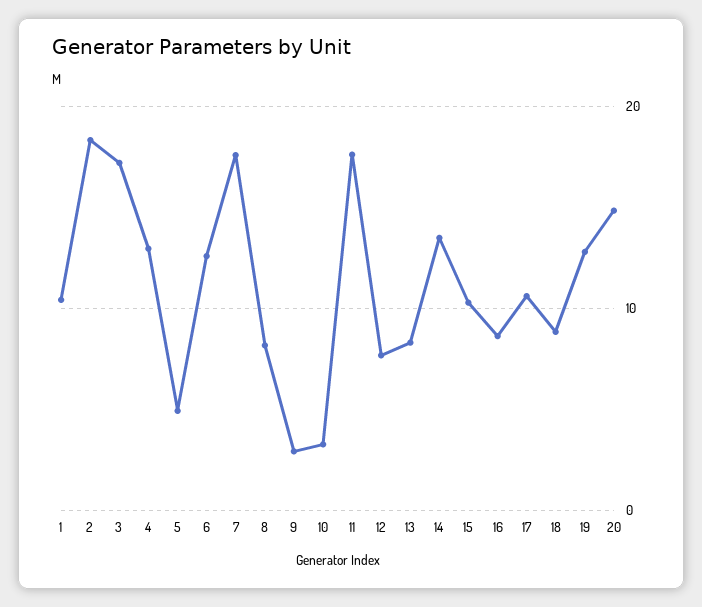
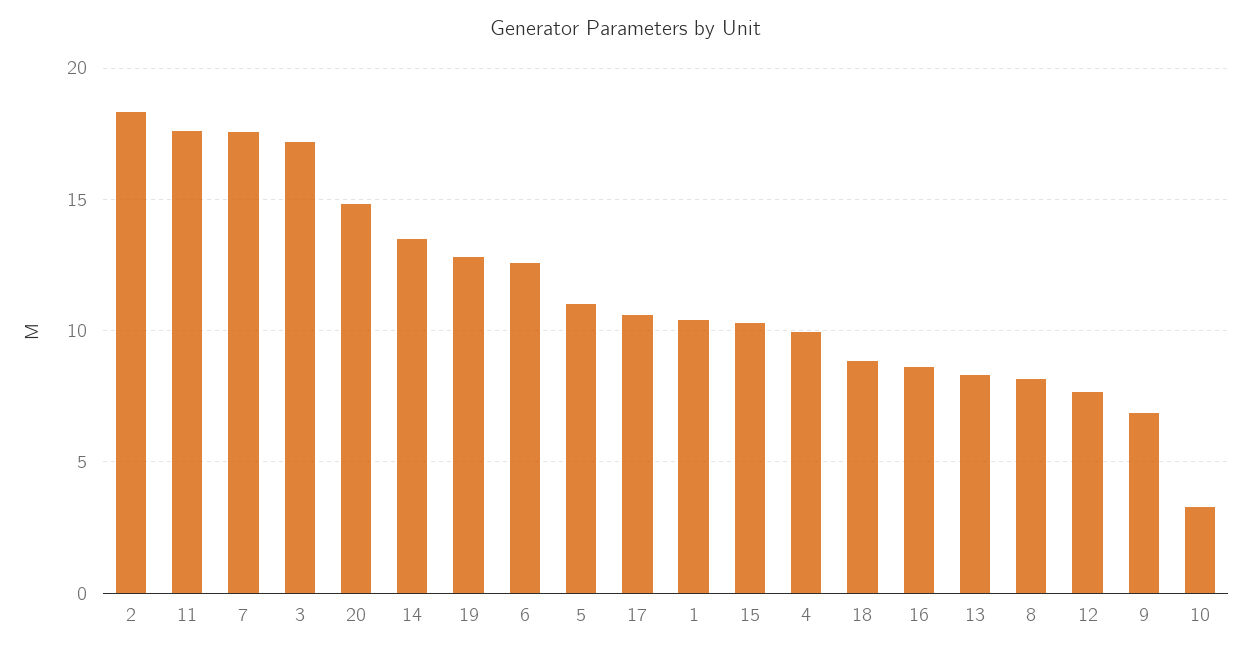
4: 13 -> 10
5: 5 -> 11
9: 3 -> 7

